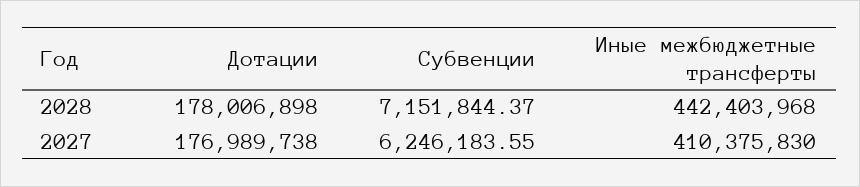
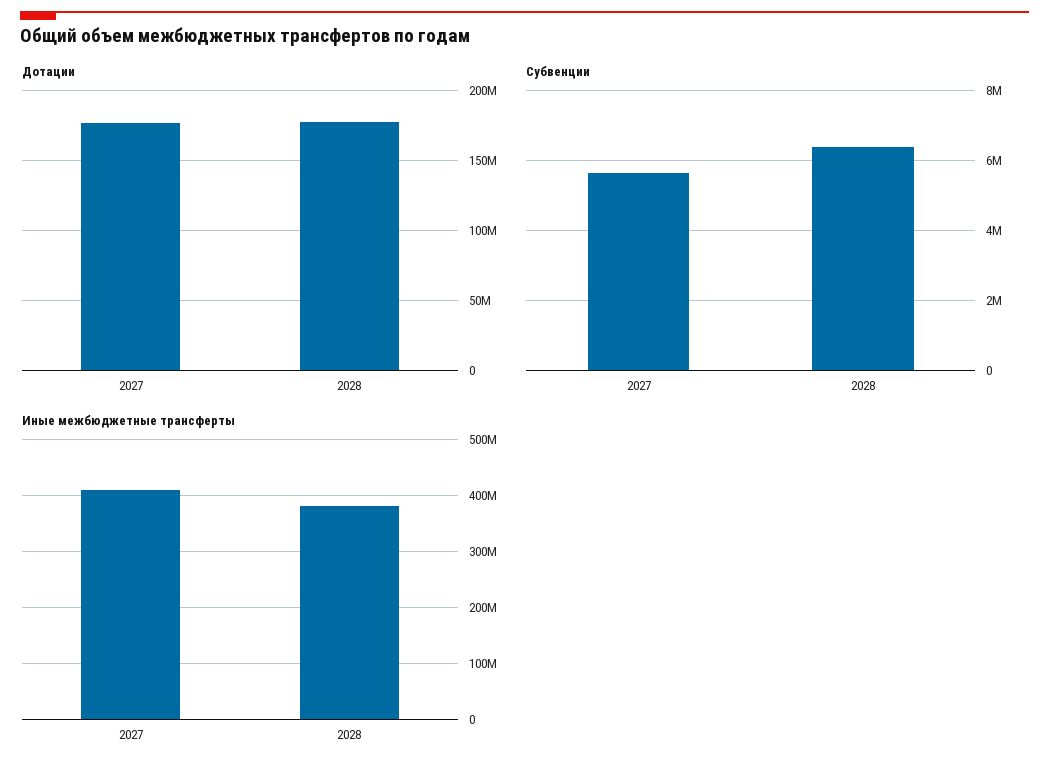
Субвенции, 2028: 7151844.37 -> 6400000
Иные межбюджетные трансферты, 2028: 442403968 -> 380000000
Субвенции, 2027: 6246183.55 -> 5600000

